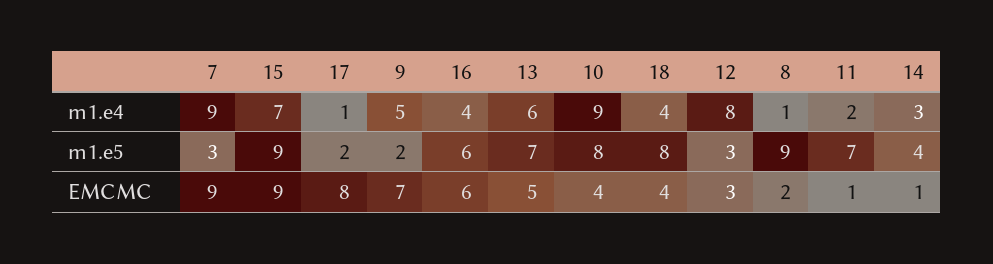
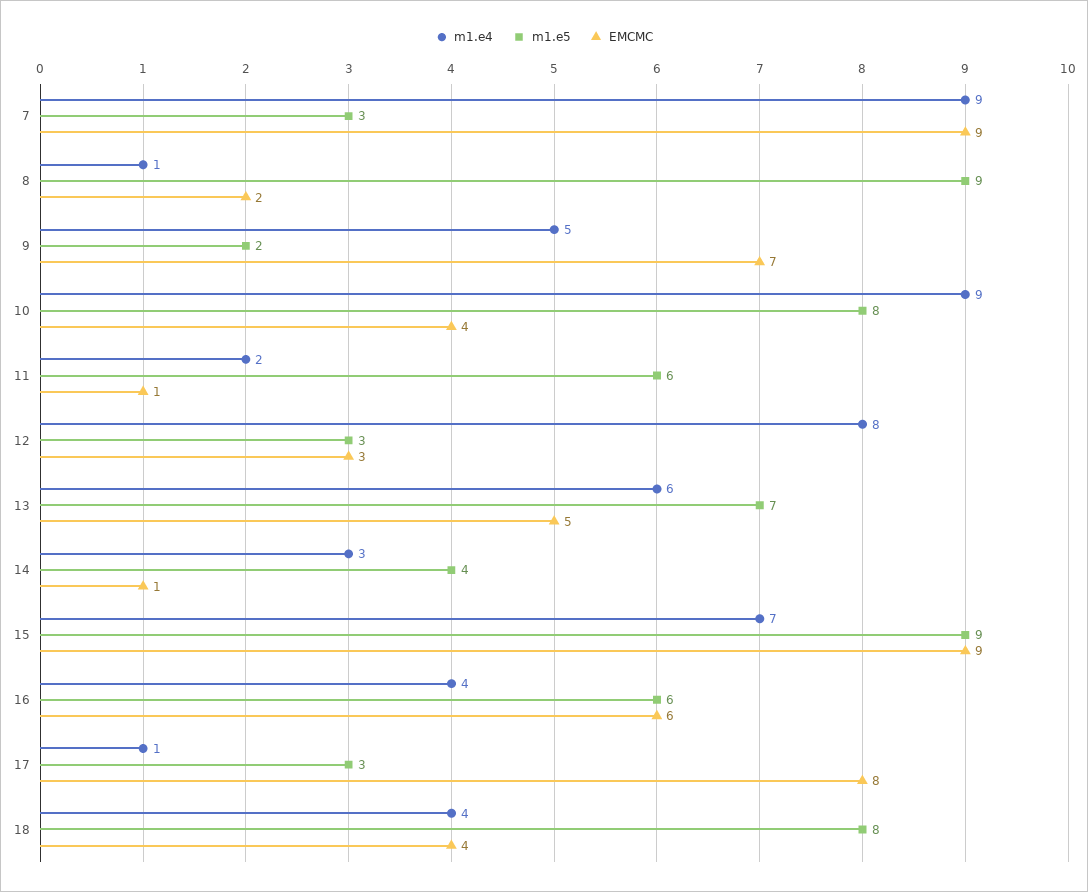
m1.e5, 17: 2 -> 3
m1.e5, 11: 7 -> 6

